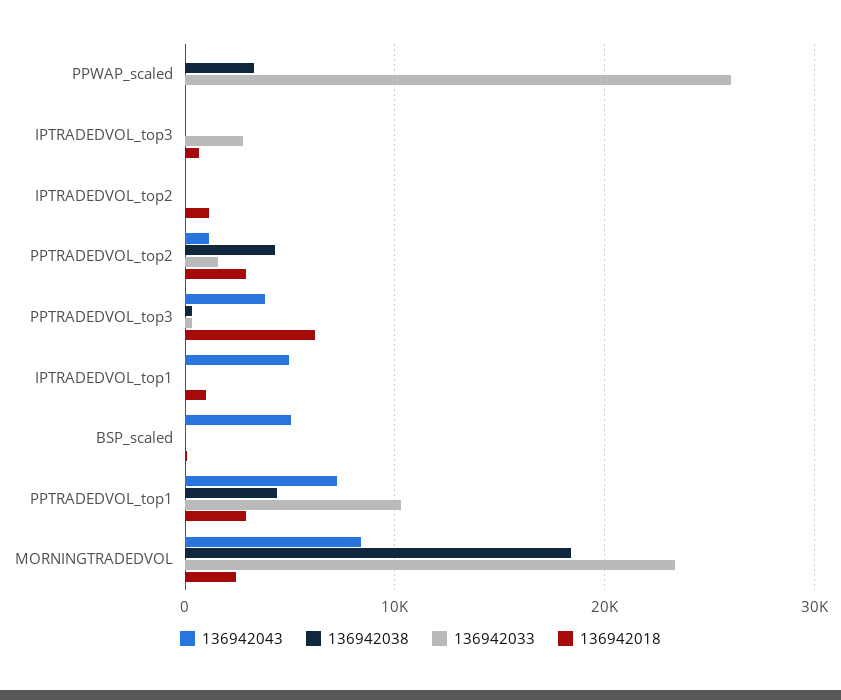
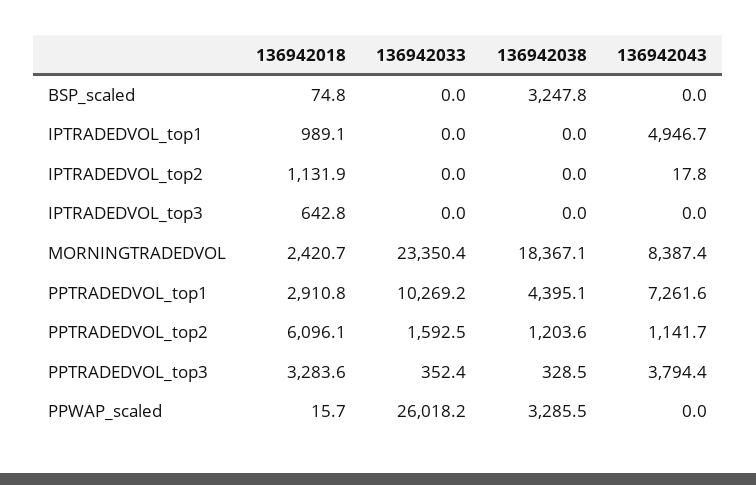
136942033, IPTRADEDVOL_top3: 3000 -> 0
136942038, PPTRADEDVOL_top2: 4000 -> 1203.6
136942018, PPTRADEDVOL_top2: 3000 -> 6096.1
136942018, PPTRADEDVOL_top3: 6000 -> 3283.6
136942043, BSP_scaled: 5000 -> 0
136942038, BSP_scaled: 0 -> 3247.8

